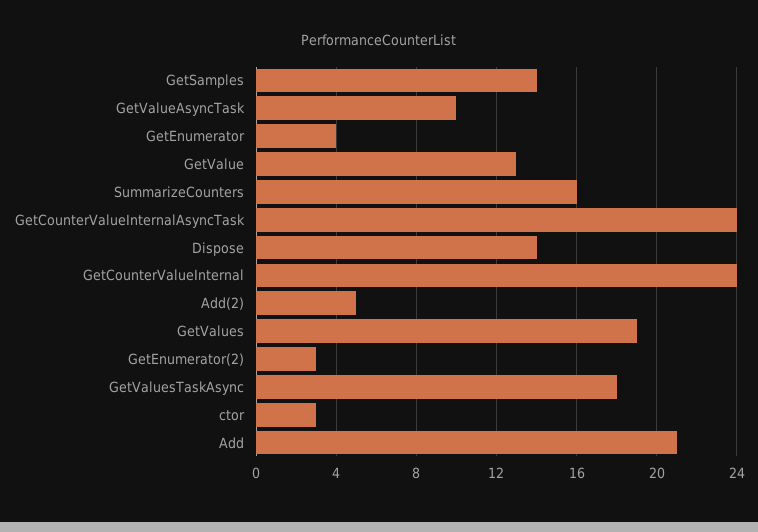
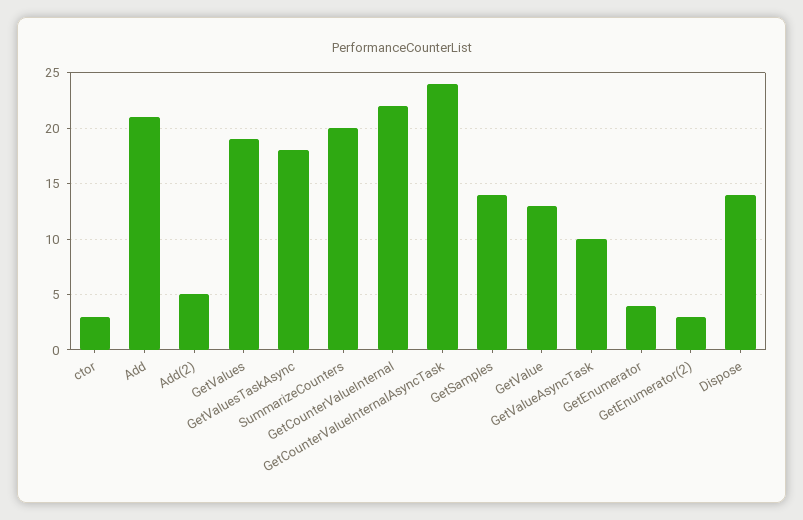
SummarizeCounters: 16 -> 20
GetCounterValueInternal: 24 -> 22

